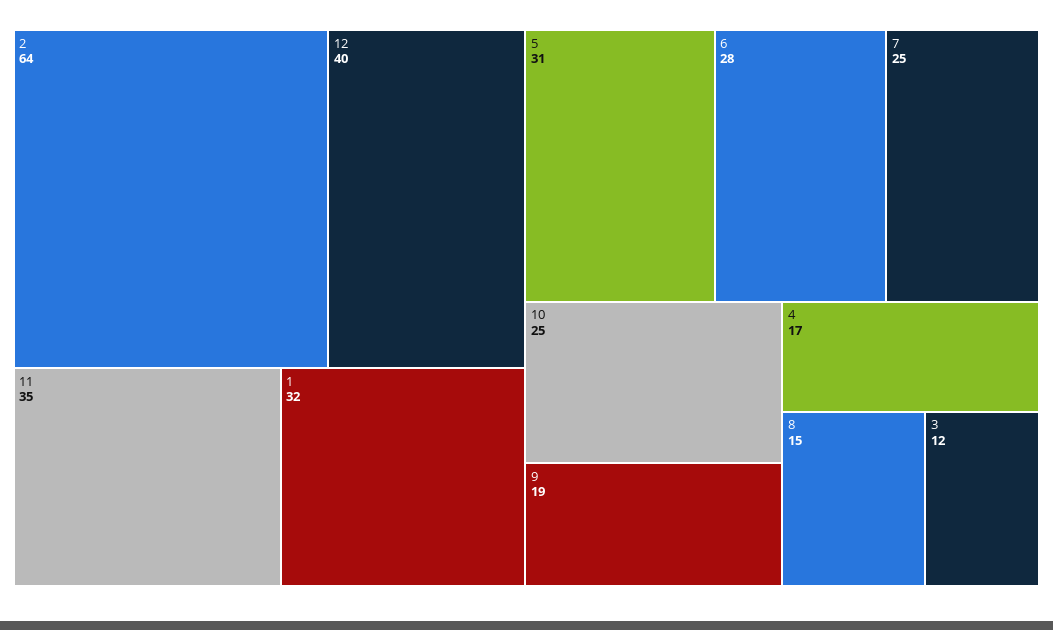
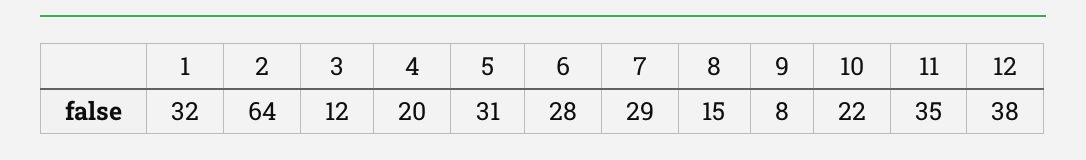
12: 40 -> 38
7: 25 -> 29
10: 25 -> 22
9: 19 -> 8
4: 17 -> 20

